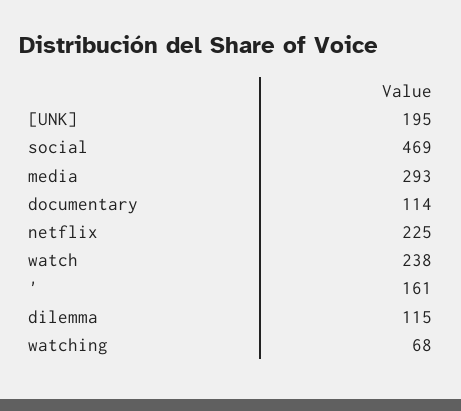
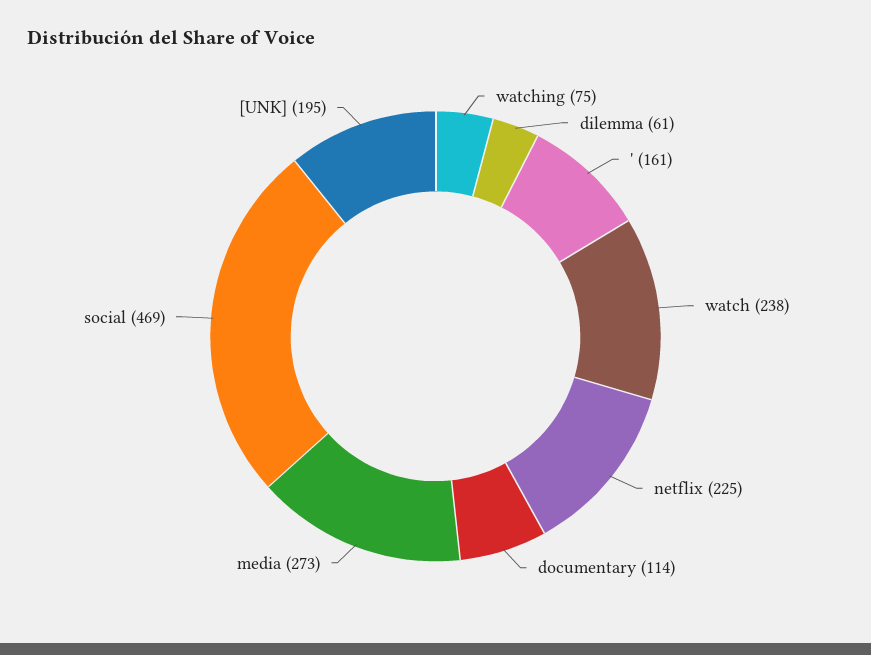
media: 293 -> 273
dilemma: 115 -> 61
watching: 68 -> 75

